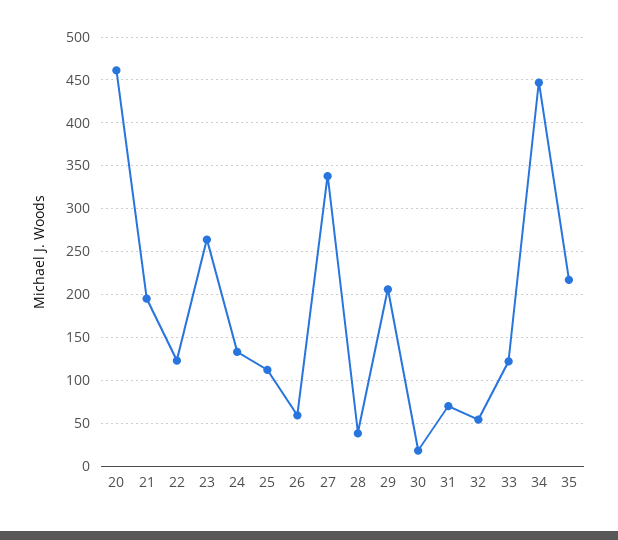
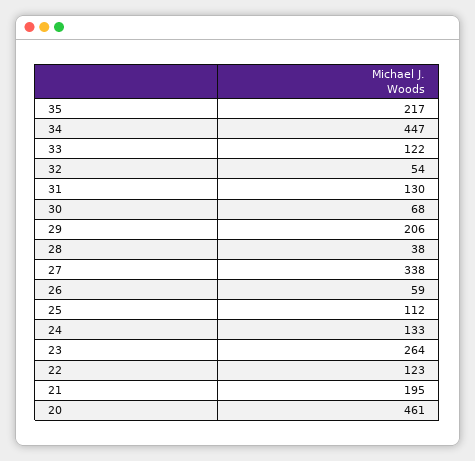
30: 20 -> 68
31: 70 -> 130

